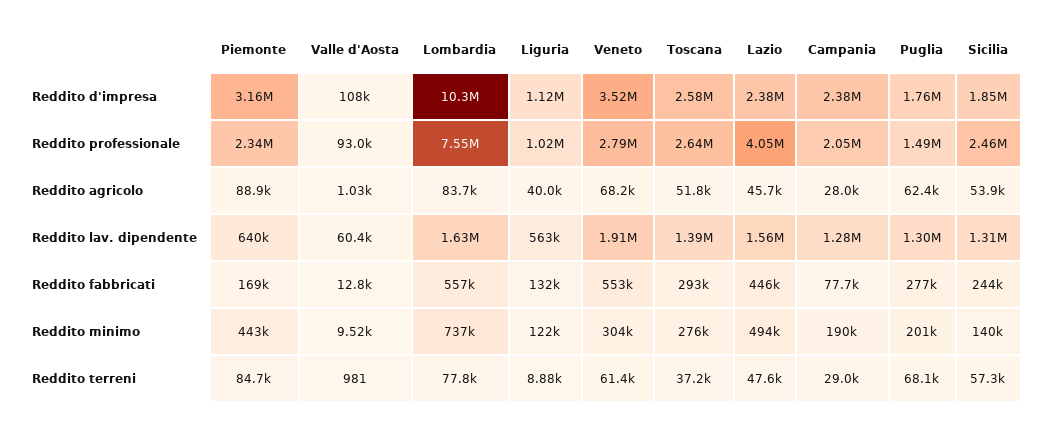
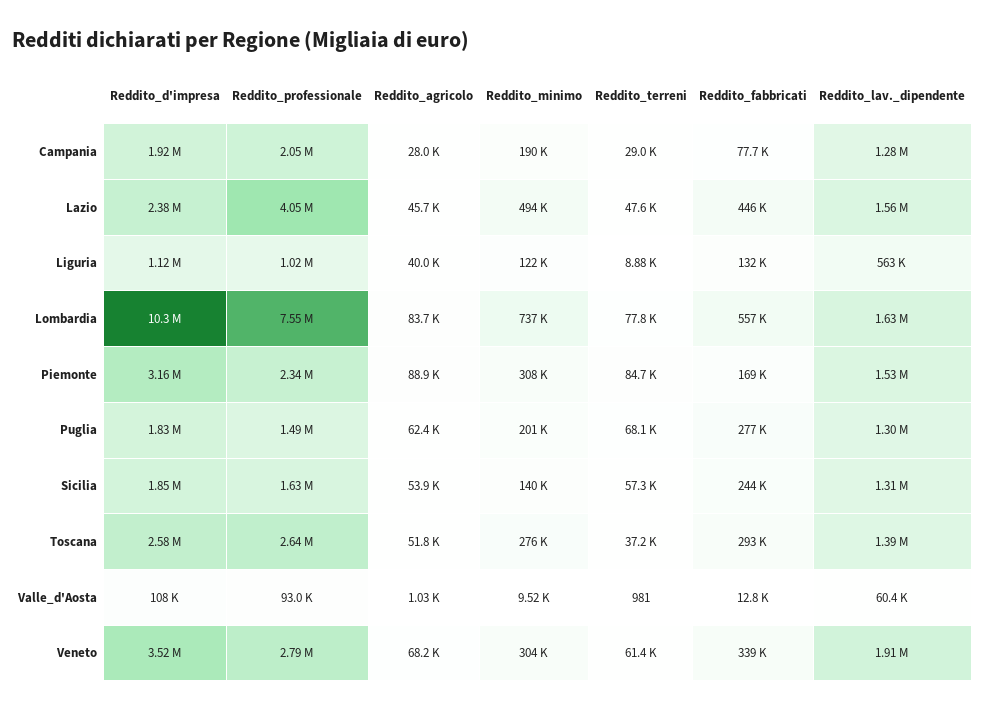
Campania, Reddito d'impresa: 2380000 -> 1920000
Puglia, Reddito d'impresa: 1760000 -> 1830000
Sicilia, Reddito professionale: 2460000 -> 1630000
Piemonte, Reddito lav. dipendente: 640000 -> 1530000
Veneto, Reddito fabbricati: 553000 -> 339000
Piemonte, Reddito minimo: 443000 -> 308000

